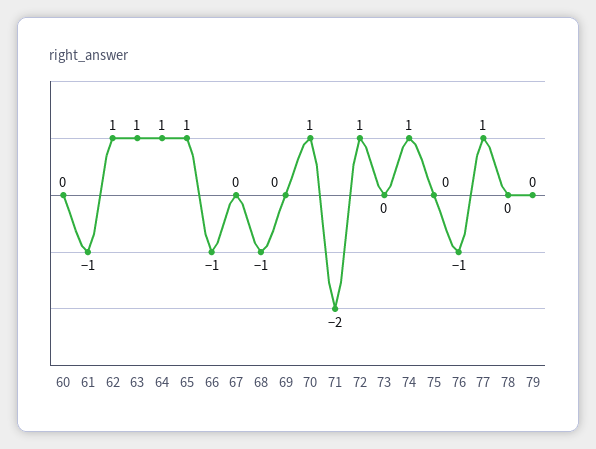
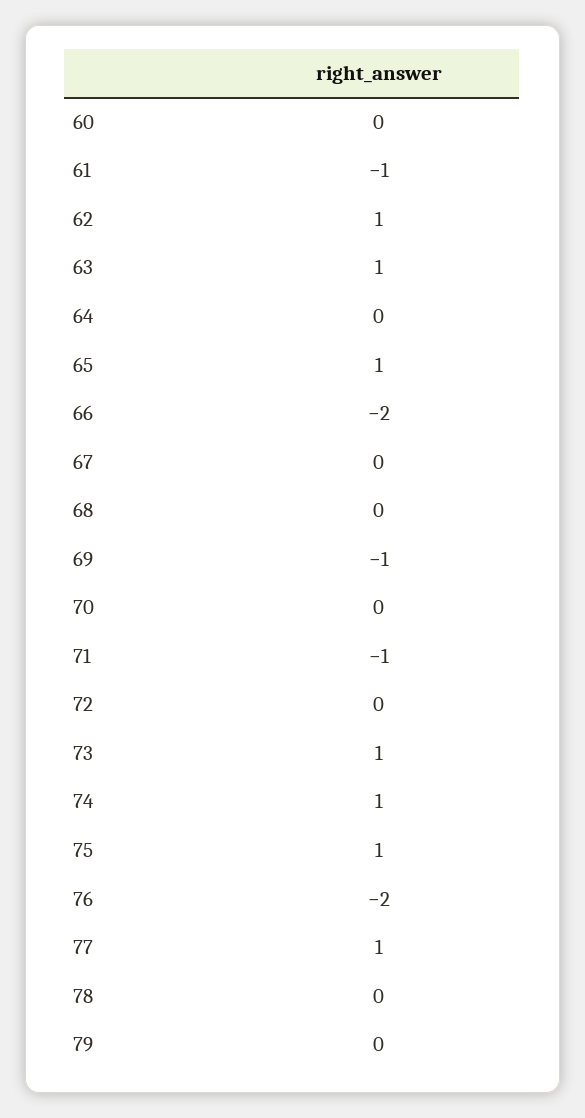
64: 1 -> 0
66: -1 -> -2
68: -1 -> 0
69: 0 -> -1
70: 1 -> 0
71: -2 -> -1
72: 1 -> 0
73: 0 -> 1
75: 0 -> 1
76: -1 -> -2

